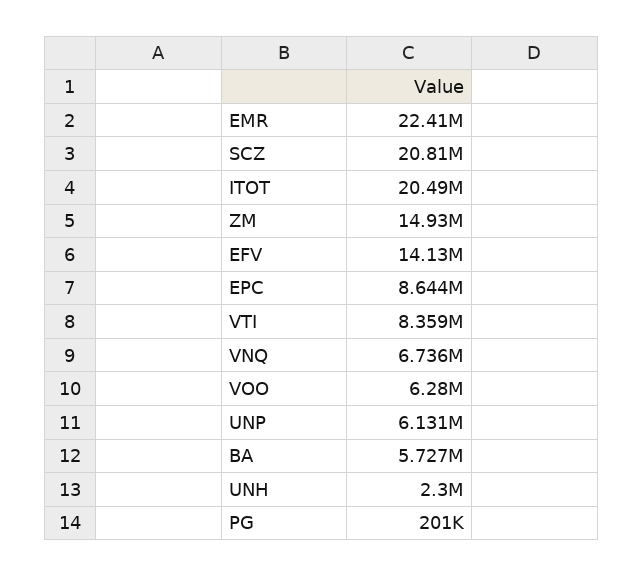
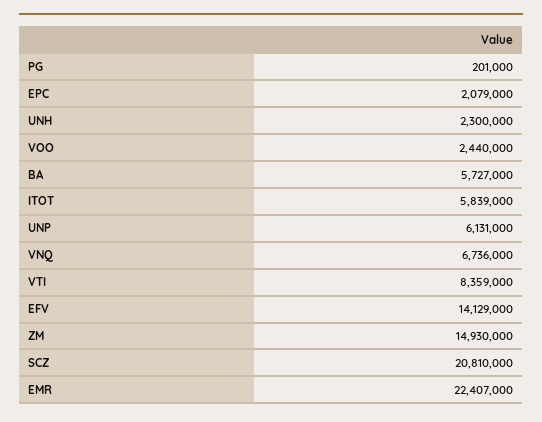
ITOT: 20490000 -> 5839000
EPC: 8644000 -> 2079000
VOO: 6280000 -> 2440000

